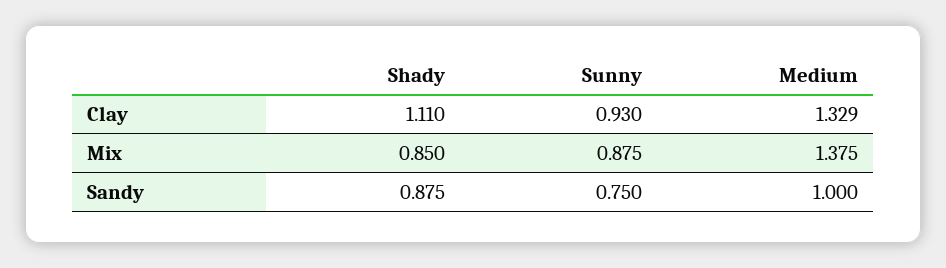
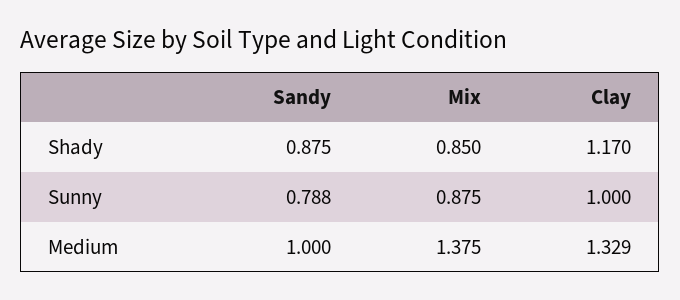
Shady, Clay: 1.11 -> 1.17
Sunny, Clay: 0.93 -> 1
Sunny, Sandy: 0.75 -> 0.788

